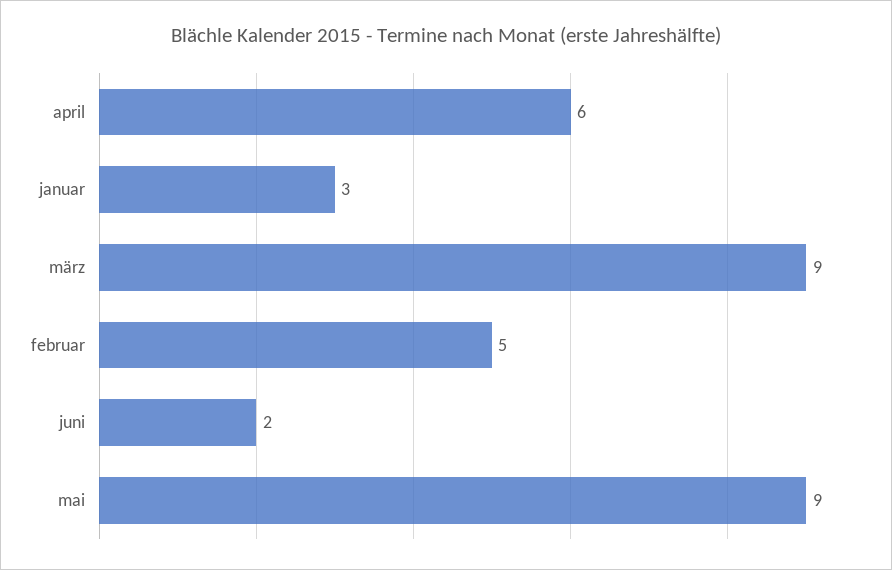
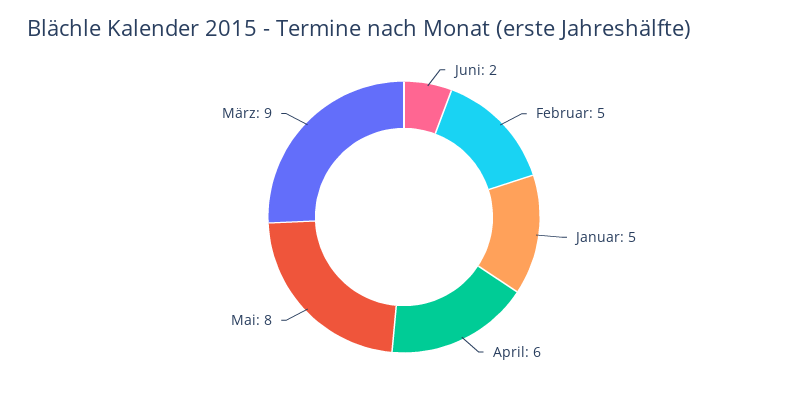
januar: 3 -> 5
mai: 9 -> 8

